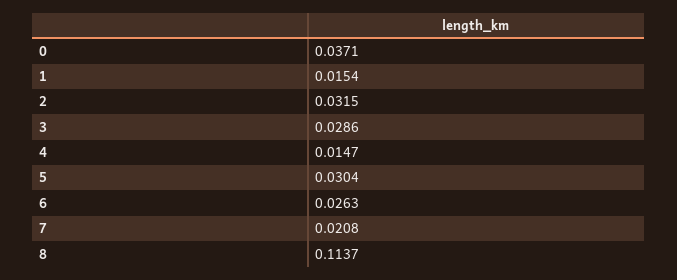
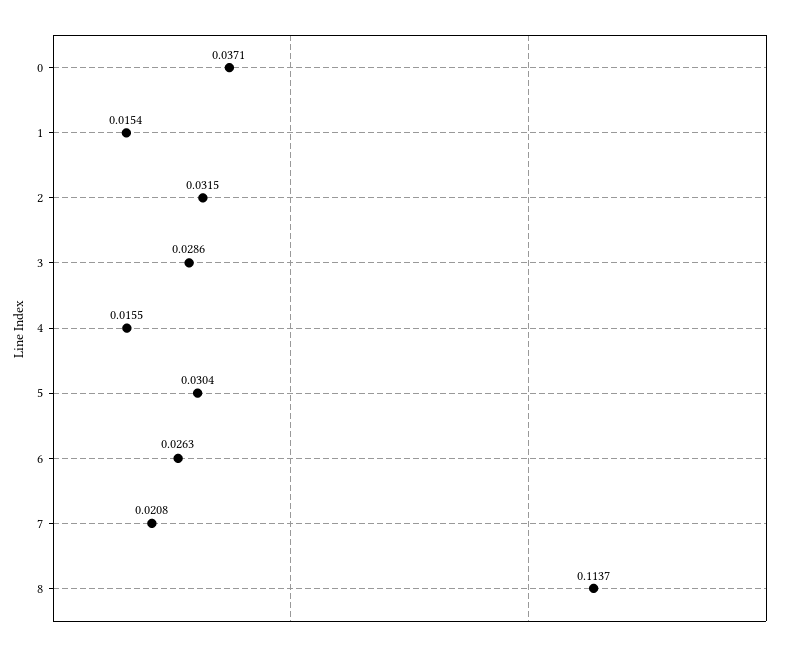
4: 0.0147 -> 0.0155

